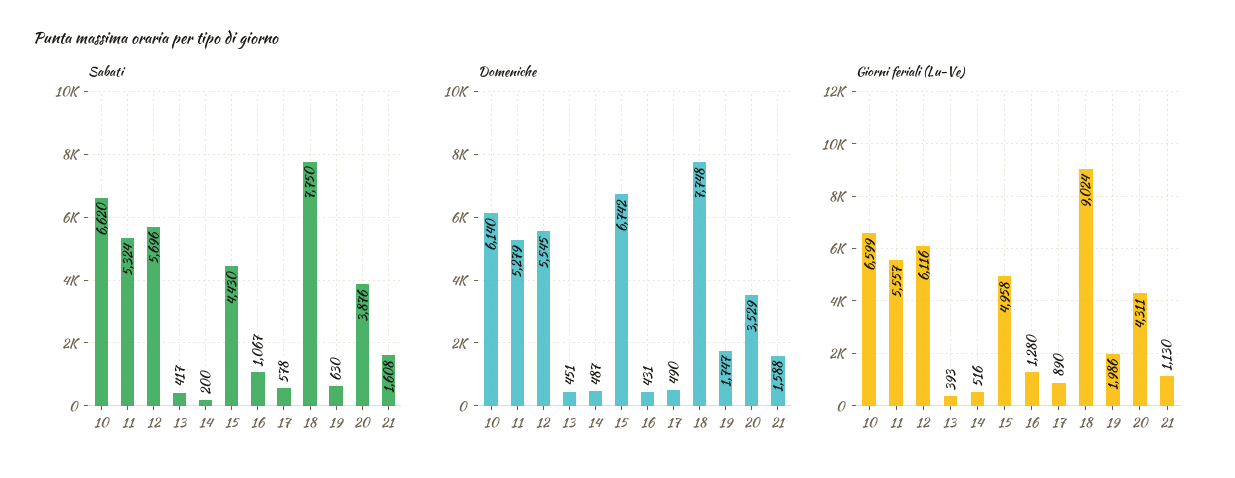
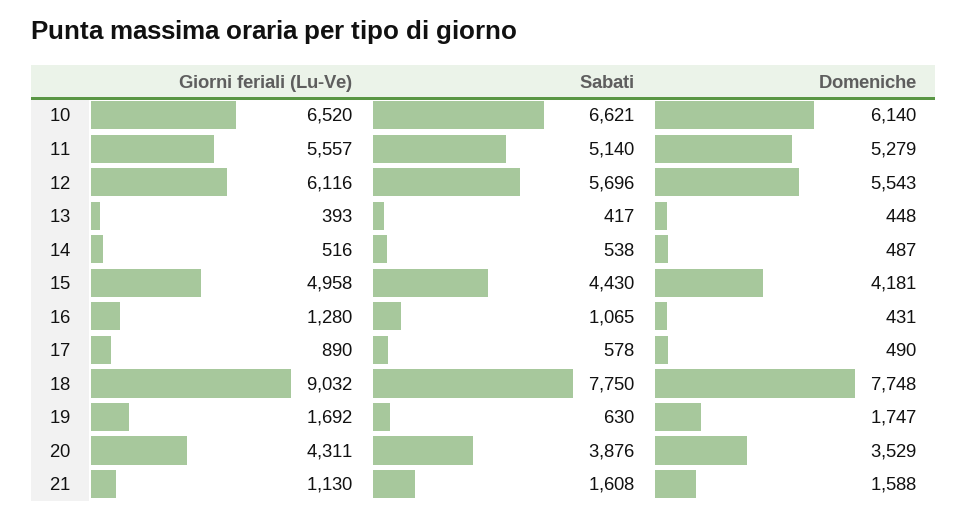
Sabati, 10: 6620 -> 6621
Sabati, 11: 5324 -> 5140
Sabati, 14: 200 -> 538
Sabati, 16: 1067 -> 1065
Domeniche, 12: 5545 -> 5543
Domeniche, 13: 451 -> 448
Domeniche, 15: 6742 -> 4181
Giorni feriali (Lu-Ve), 10: 6599 -> 6520
Giorni feriali (Lu-Ve), 18: 9024 -> 9032
Giorni feriali (Lu-Ve), 19: 1986 -> 1692

